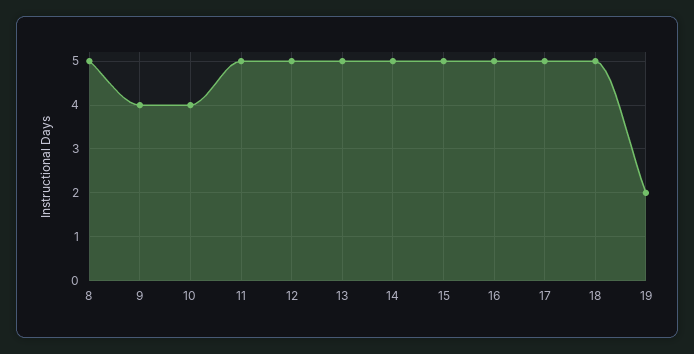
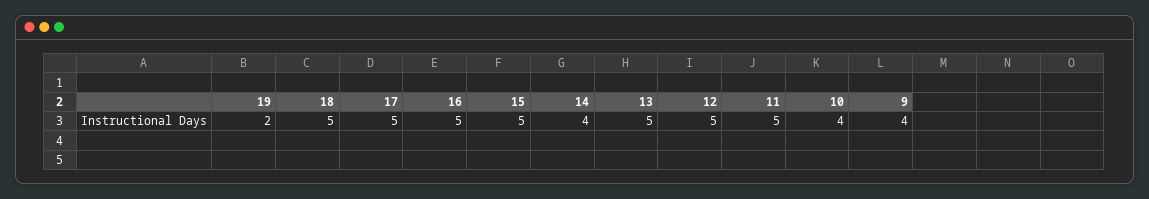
8: 5 -> none
14: 5 -> 4

